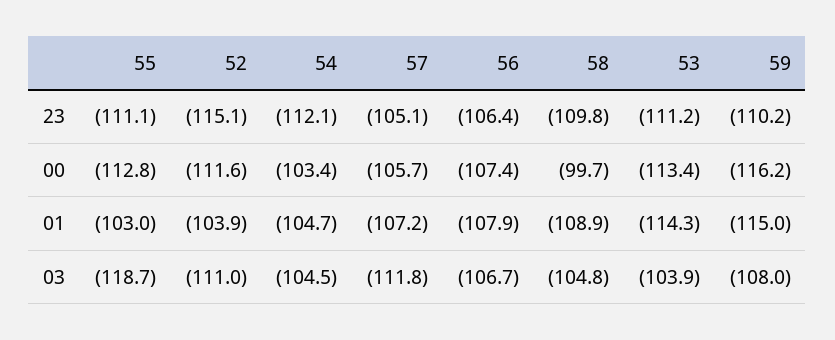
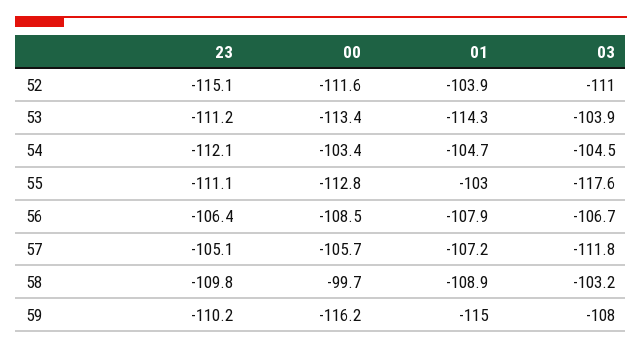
56, 00: -107.4 -> -108.5
55, 03: -118.7 -> -117.6
58, 03: -104.8 -> -103.2

